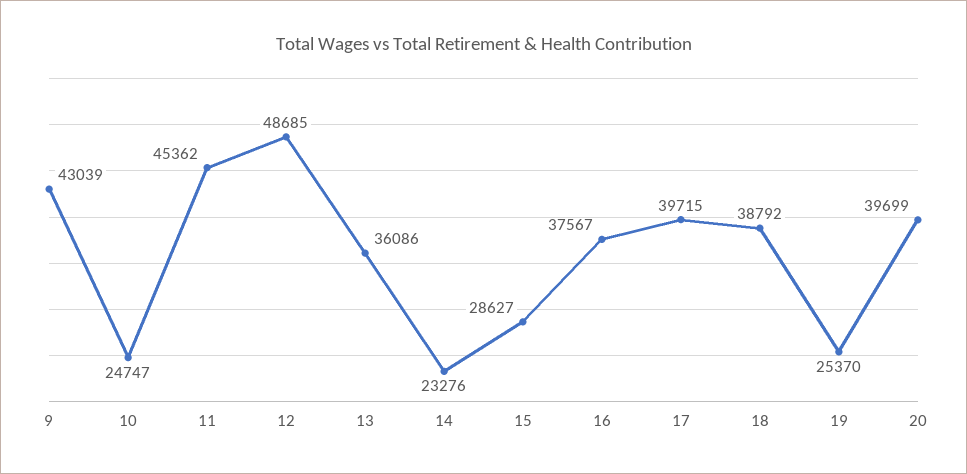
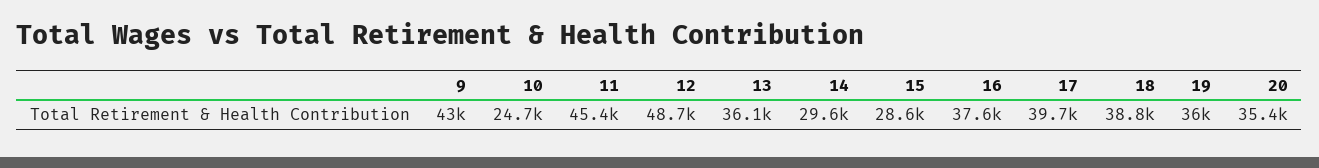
14: 23276 -> 29600
19: 25370 -> 36000
20: 39699 -> 35400

